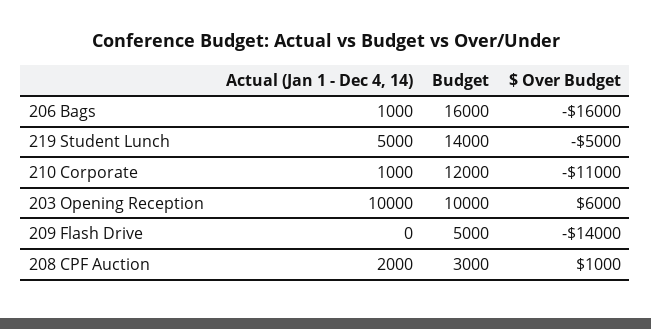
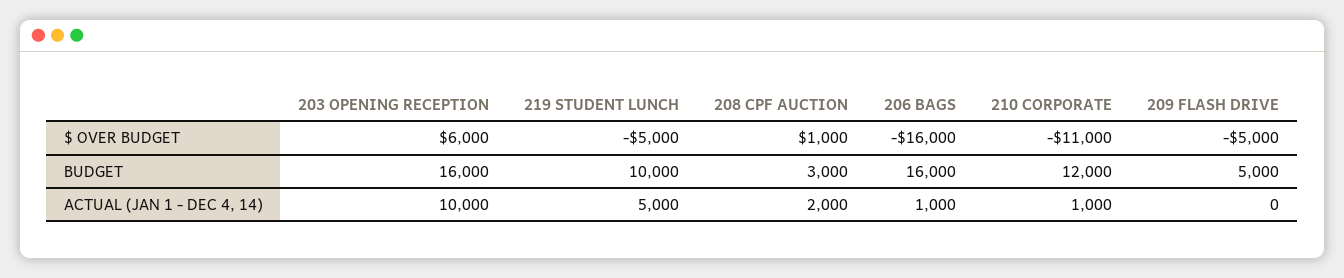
Budget, 219 Student Lunch: 14000 -> 10000
Budget, 203 Opening Reception: 10000 -> 16000
$ Over Budget, 209 Flash Drive: -14000 -> -5000

